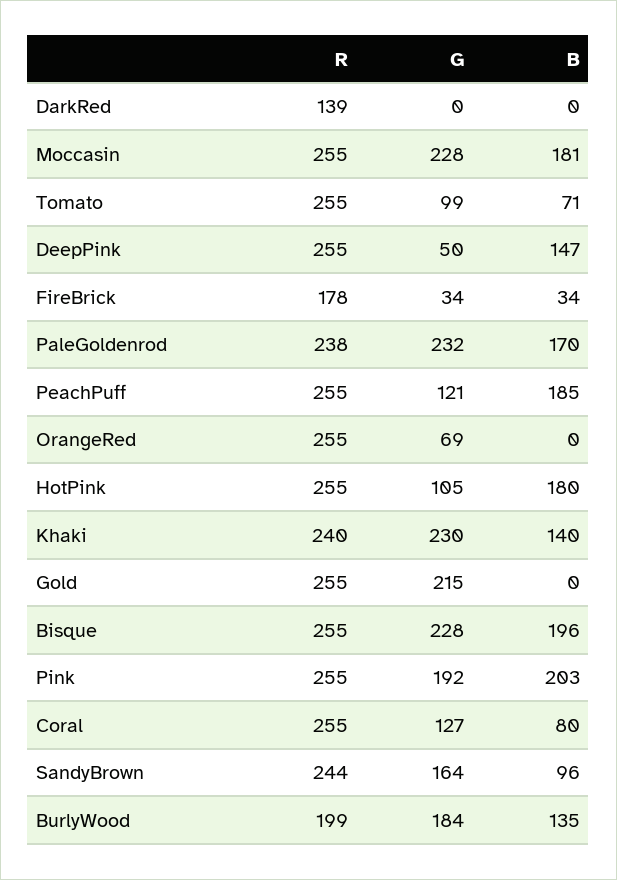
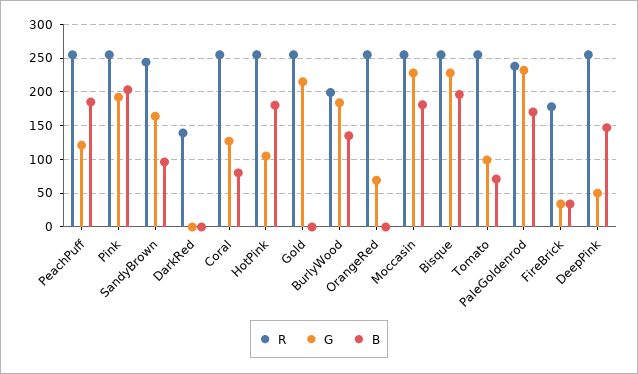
R, Khaki: 240 -> none
G, Khaki: 230 -> none
B, Khaki: 140 -> none

